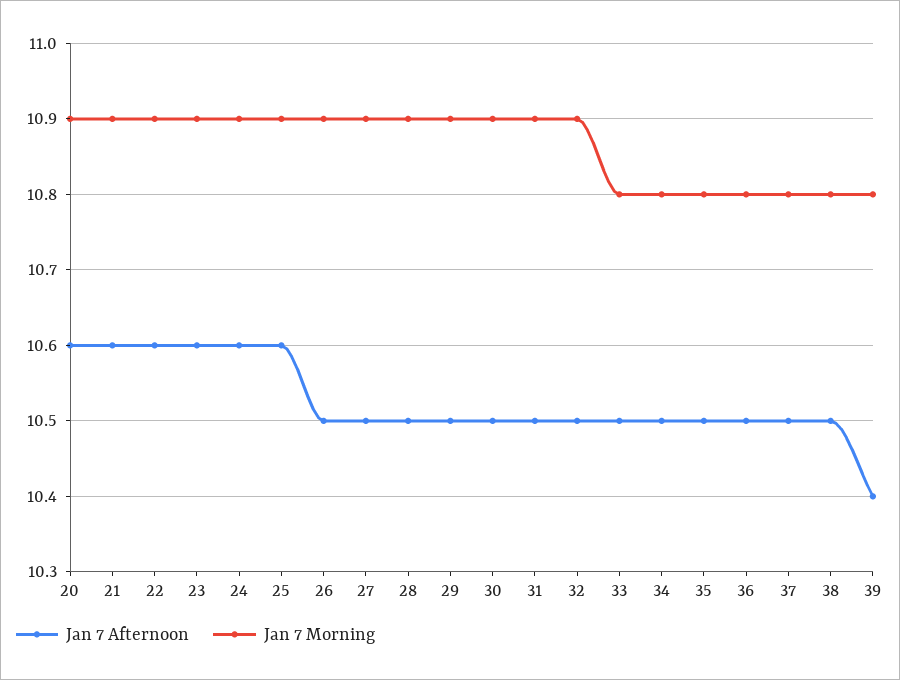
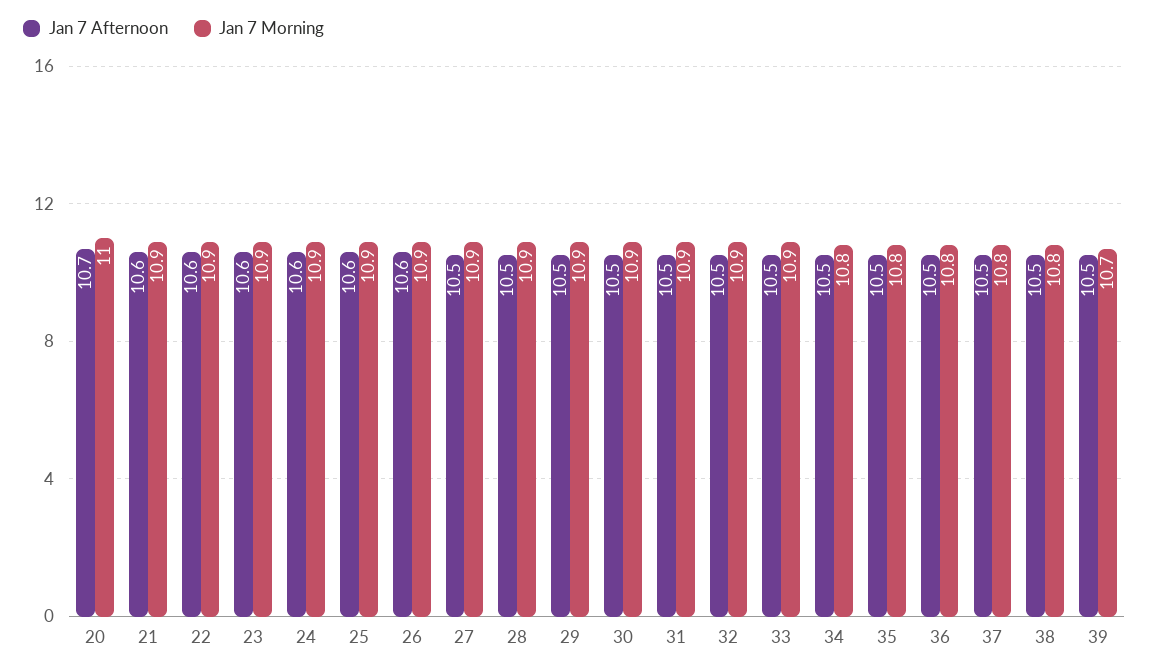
Jan 7 Afternoon, 20: 10.6 -> 10.7
Jan 7 Morning, 20: 10.9 -> 11
Jan 7 Afternoon, 26: 10.5 -> 10.6
Jan 7 Morning, 33: 10.8 -> 10.9
Jan 7 Afternoon, 39: 10.4 -> 10.5
Jan 7 Morning, 39: 10.8 -> 10.7

